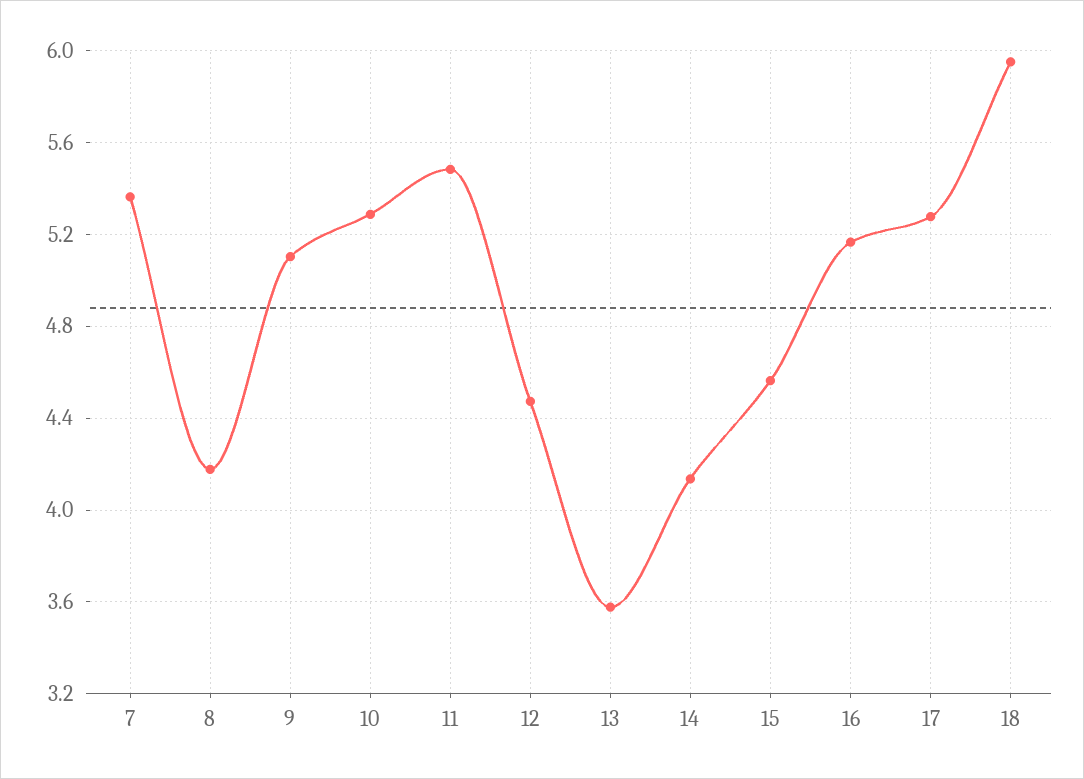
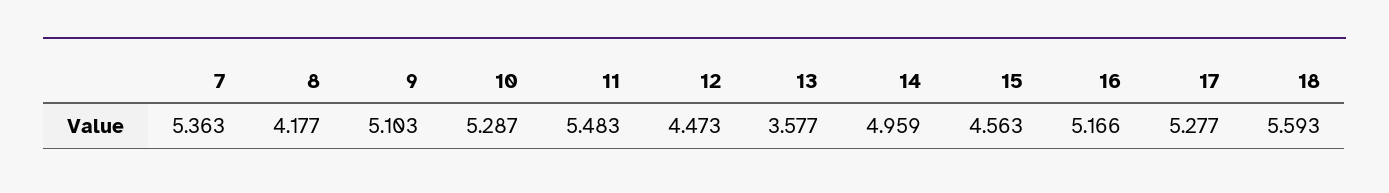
14: 4.15 -> 4.959
18: 5.95 -> 5.593

